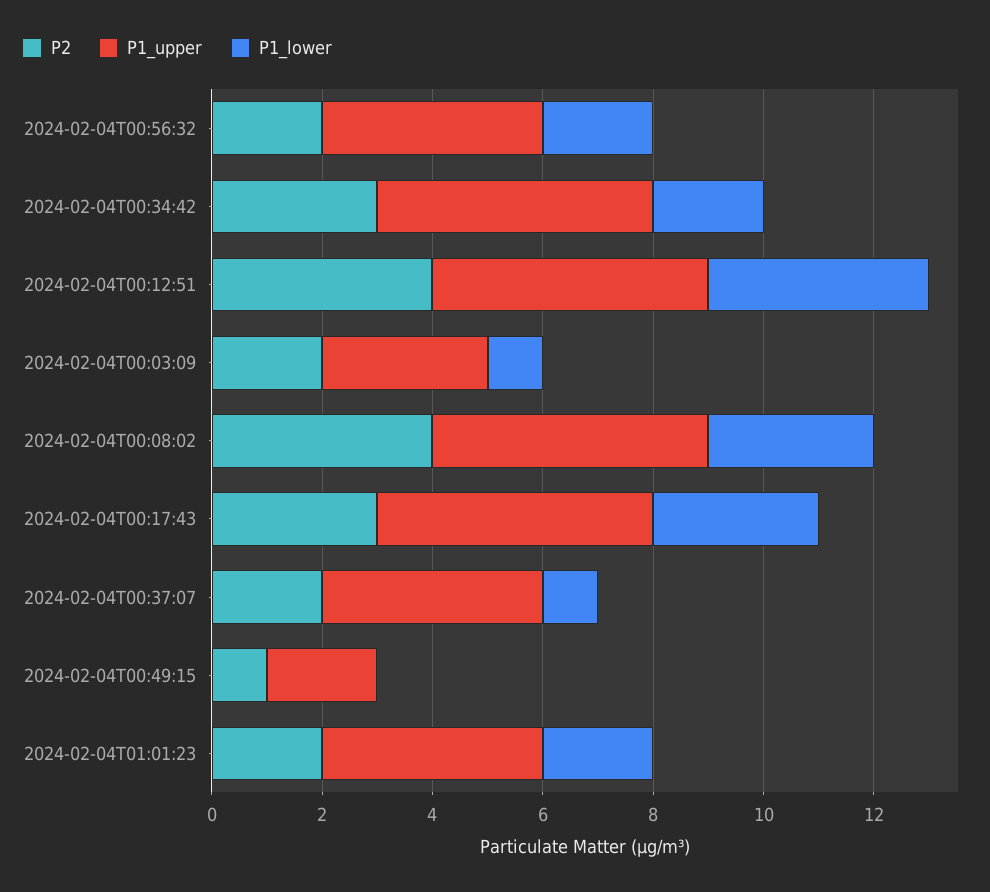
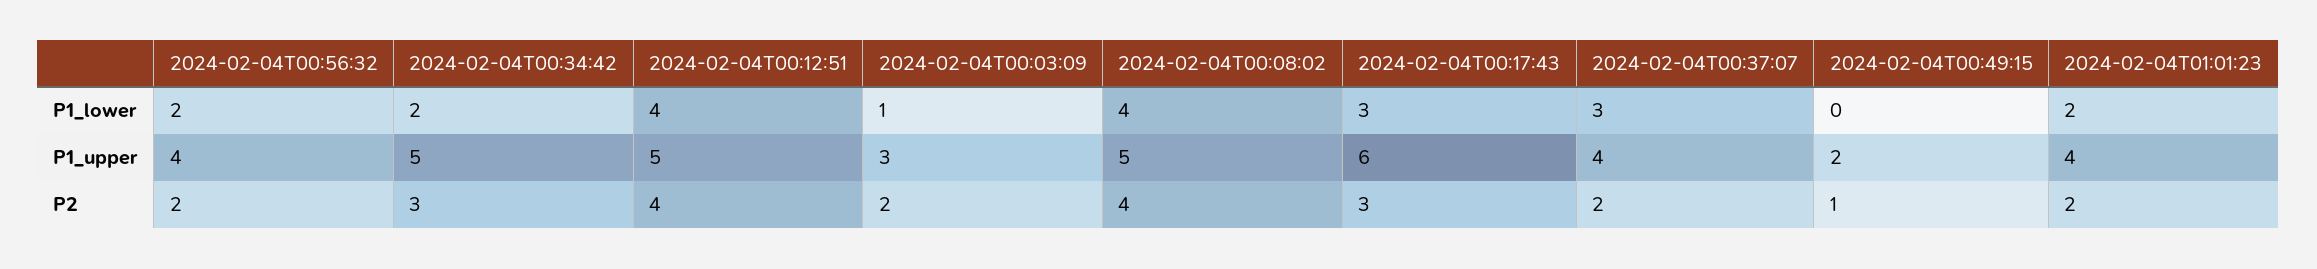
P1_lower, 2024-02-04T00:08:02: 3 -> 4
P1_upper, 2024-02-04T00:17:43: 5 -> 6
P1_lower, 2024-02-04T00:37:07: 1 -> 3

